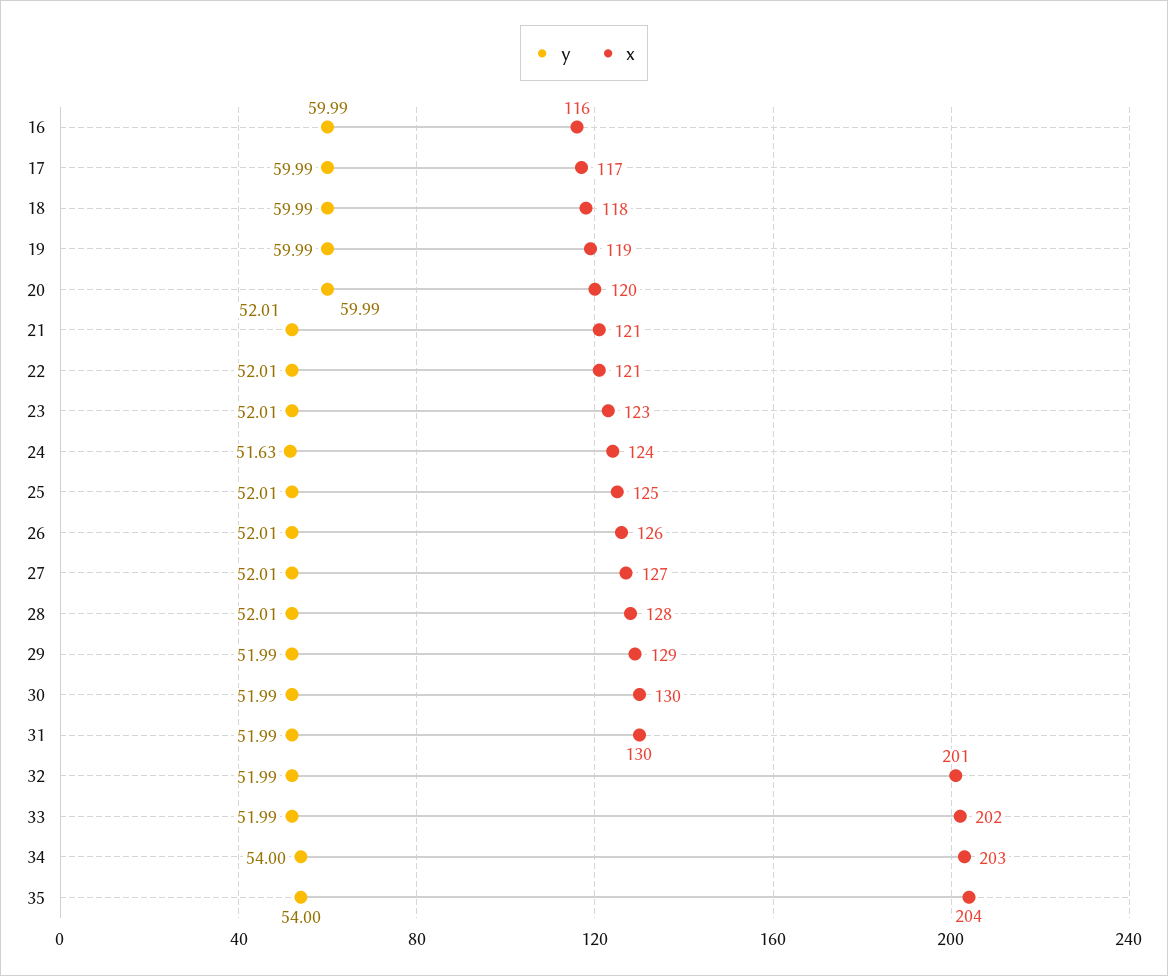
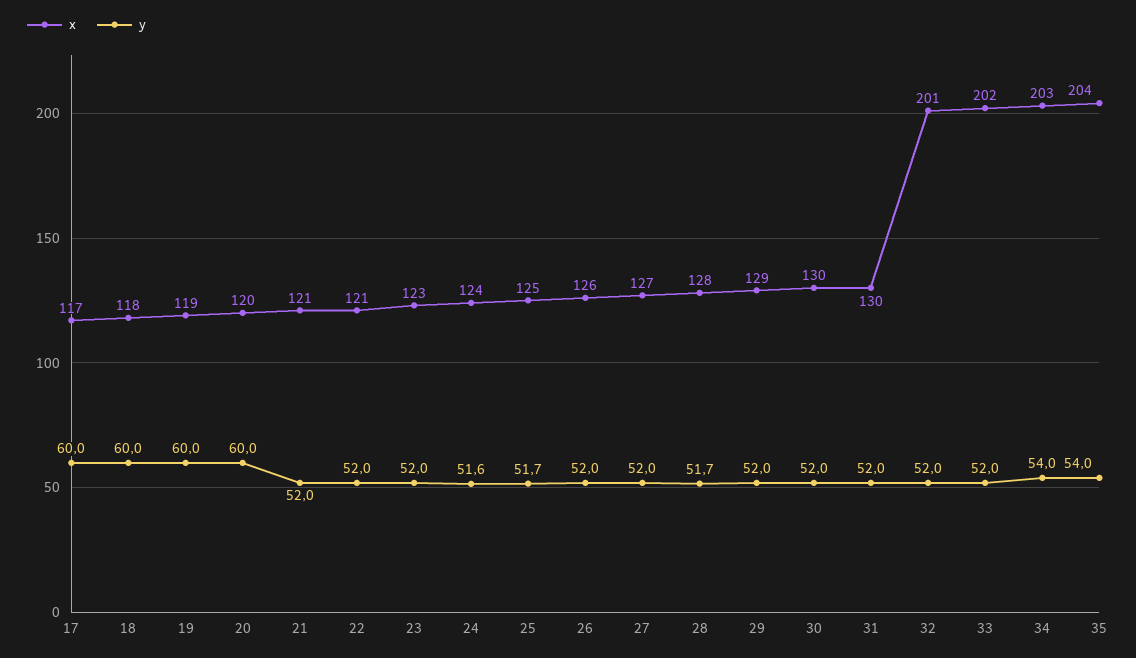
y, 16: 59.99 -> none
x, 16: 116 -> none
y, 25: 52.01 -> 51.7
y, 28: 52.01 -> 51.7

